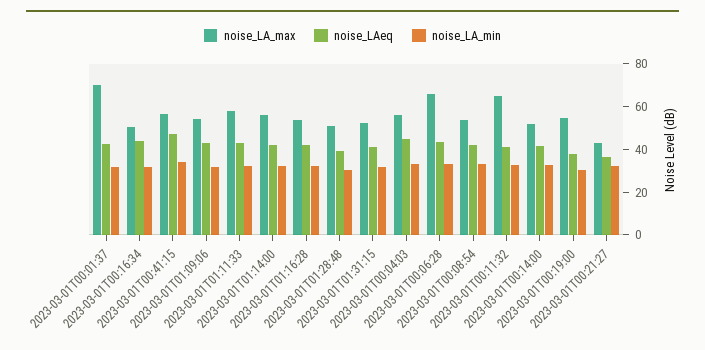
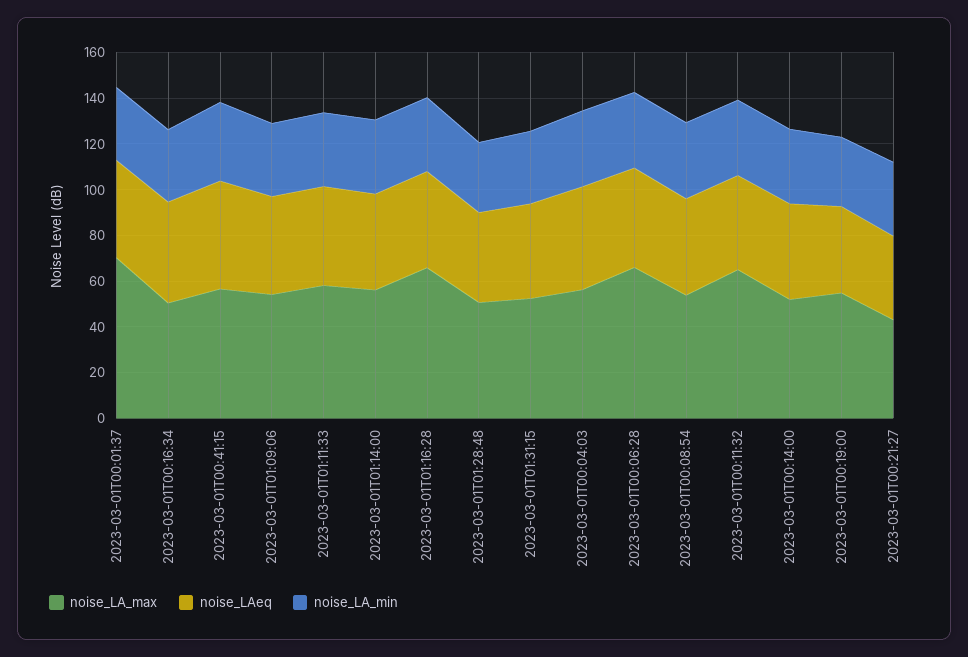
noise_LA_max, 2023-03-01T01:16:28: 55 -> 65

